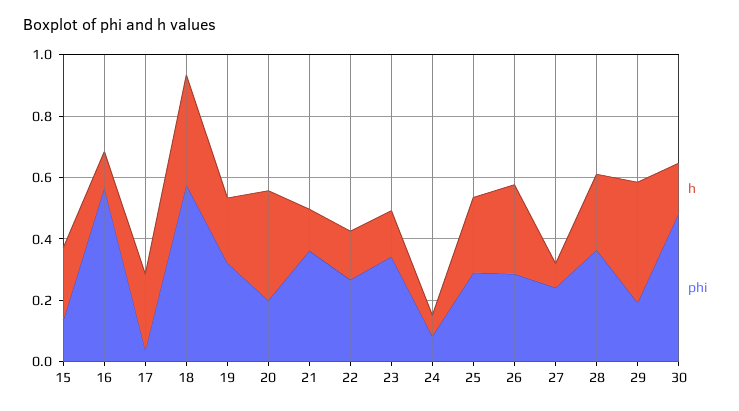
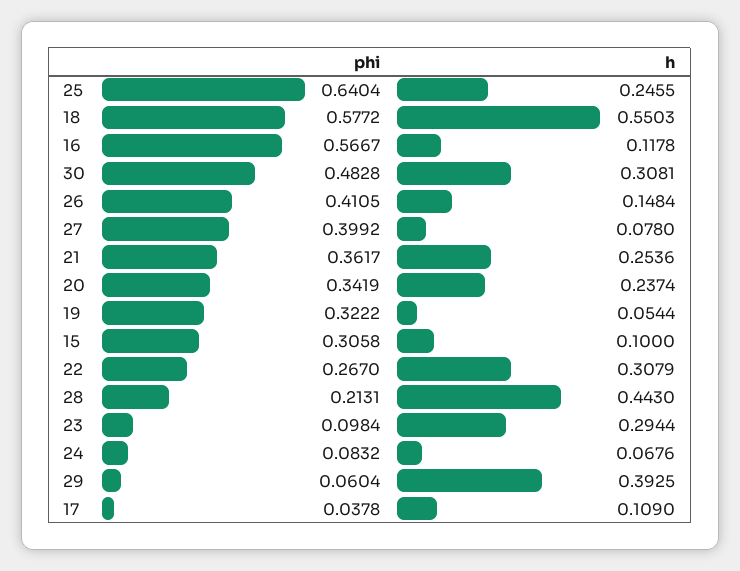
h, 15: 0.25 -> 0.1
phi, 15: 0.15 -> 0.3058
h, 17: 0.25 -> 0.109
h, 18: 0.35 -> 0.5503
h, 19: 0.2 -> 0.0544
h, 20: 0.35 -> 0.2374
phi, 20: 0.2 -> 0.3419
h, 21: 0.15 -> 0.2536
h, 22: 0.15 -> 0.3079
h, 23: 0.15 -> 0.2944
phi, 23: 0.35 -> 0.0984
phi, 25: 0.3 -> 0.6404
h, 26: 0.3 -> 0.1484
phi, 26: 0.3 -> 0.4105
phi, 27: 0.25 -> 0.3992
h, 28: 0.25 -> 0.443
phi, 28: 0.35 -> 0.2131
phi, 29: 0.2 -> 0.0604
h, 30: 0.15 -> 0.3081

